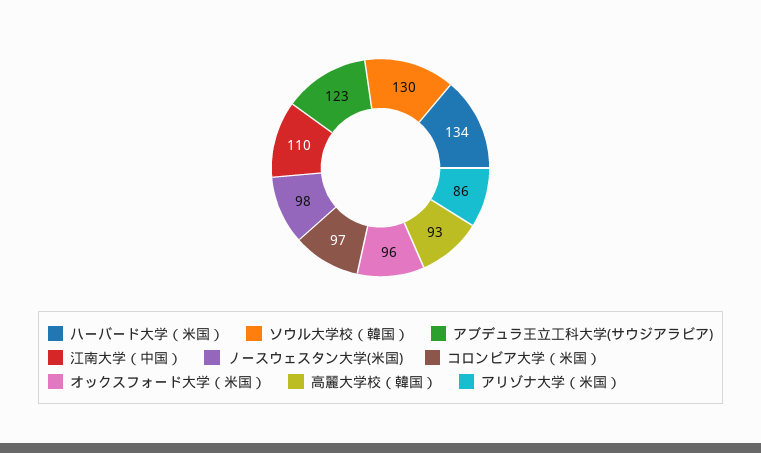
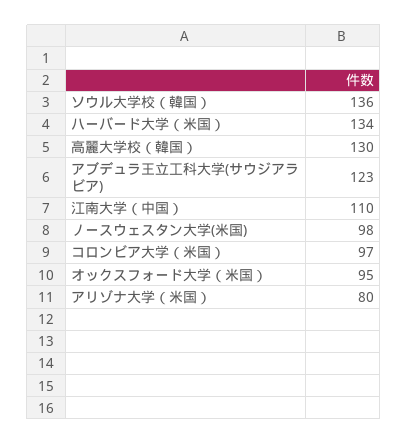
ソウル大学校（韓国）: 130 -> 136
オックスフォード大学（米国）: 96 -> 95
高麗大学校（韓国）: 93 -> 130
アリゾナ大学（米国）: 86 -> 80

